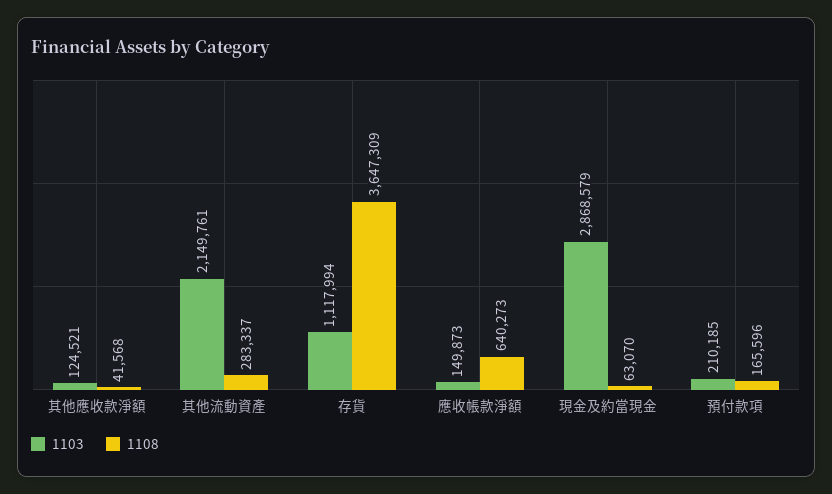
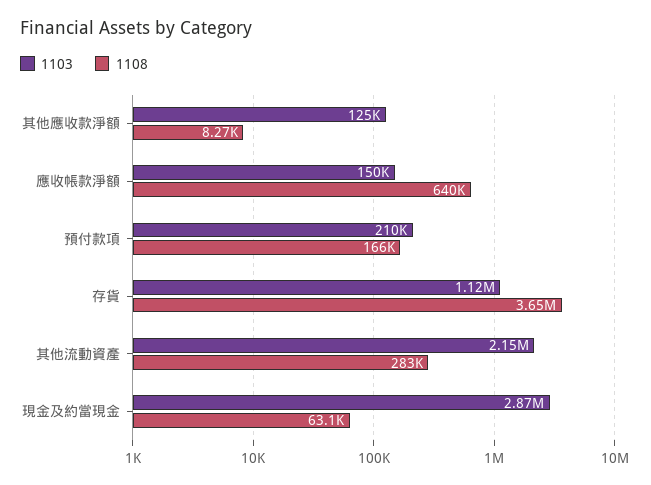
1108, 其他應收款淨額: 41568 -> 8270

